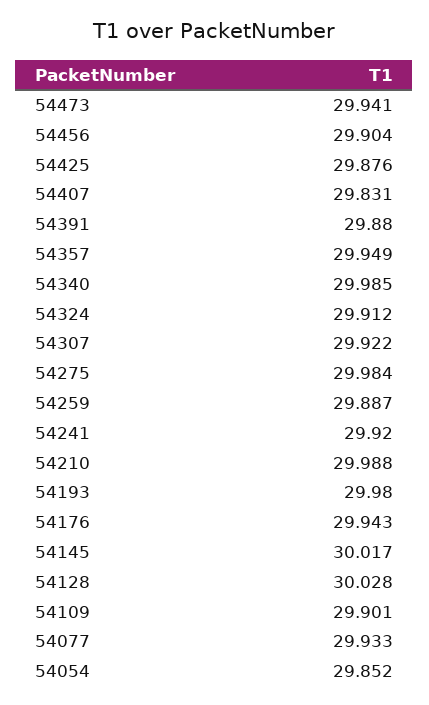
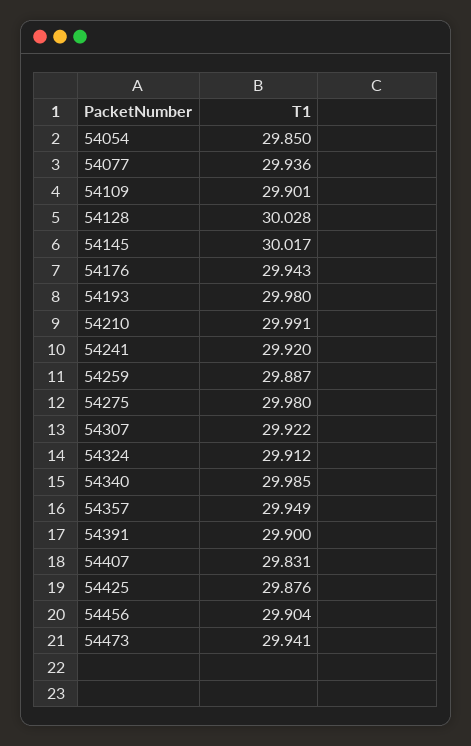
54391: 29.88 -> 29.9
54275: 29.984 -> 29.98
54210: 29.988 -> 29.991
54077: 29.933 -> 29.936
54054: 29.852 -> 29.85

